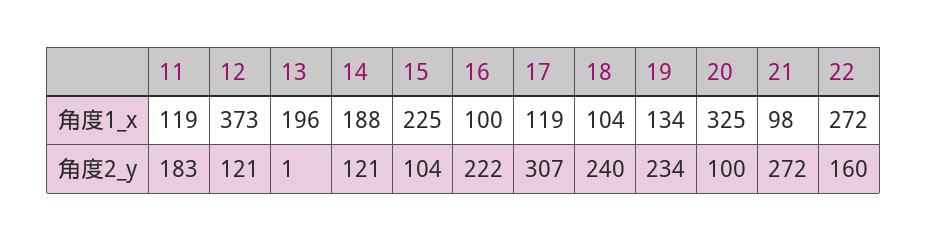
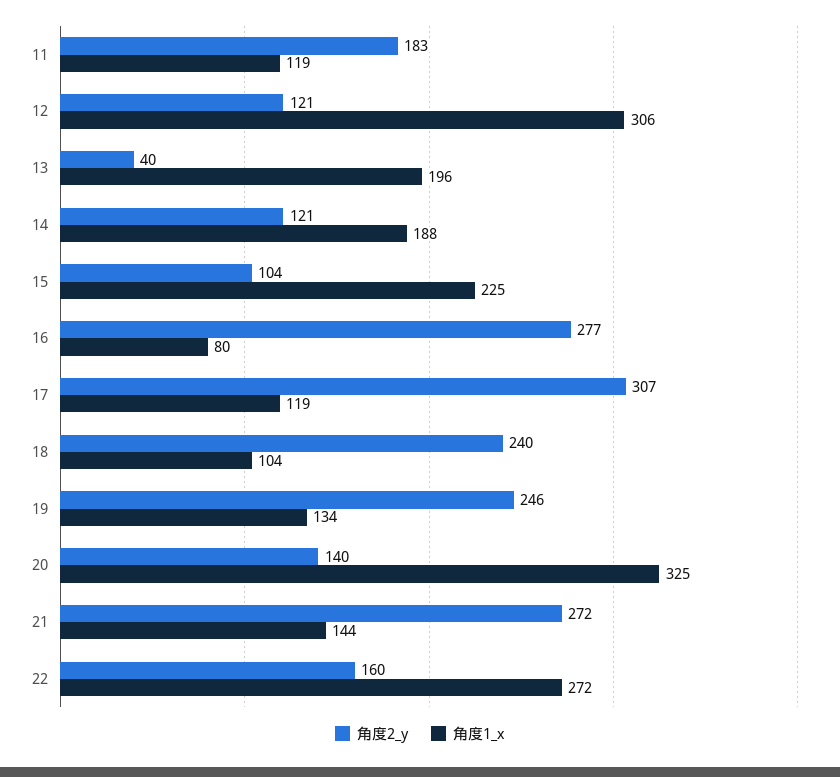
角度1_x, 12: 373 -> 306
角度1_x, 16: 100 -> 80
角度1_x, 21: 98 -> 144
角度2_y, 13: 1 -> 40
角度2_y, 16: 222 -> 277
角度2_y, 19: 234 -> 246
角度2_y, 20: 100 -> 140

